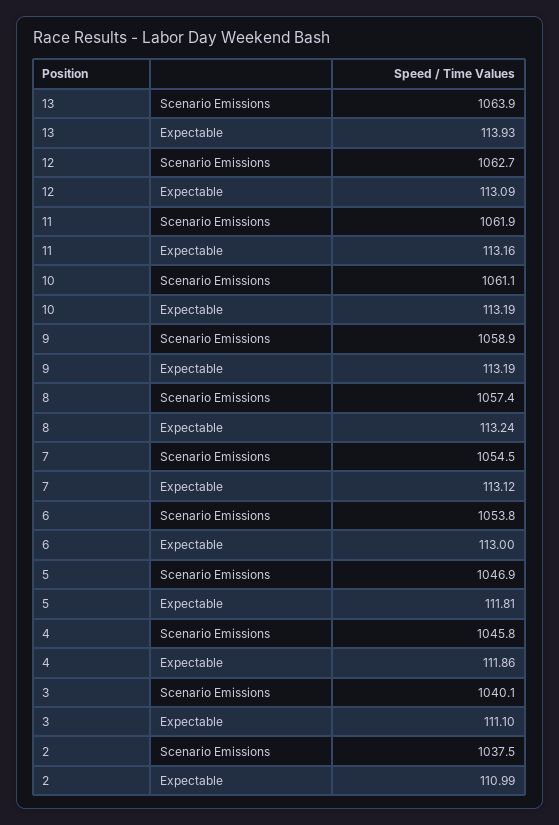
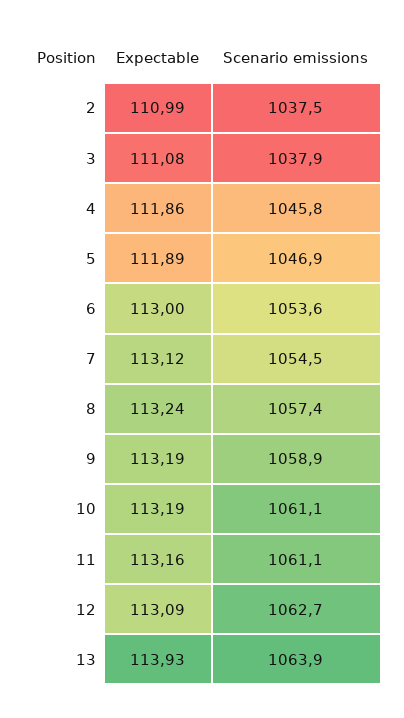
11, Scenario Emissions: 1061.9 -> 1061.1
6, Scenario Emissions: 1053.8 -> 1053.6
5, Expectable: 111.81 -> 111.89
3, Scenario Emissions: 1040.1 -> 1037.9
3, Expectable: 111.1 -> 111.08

